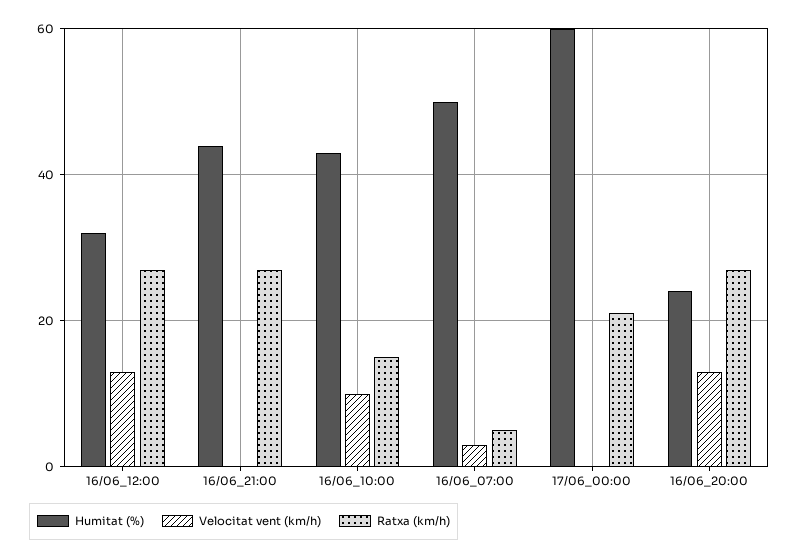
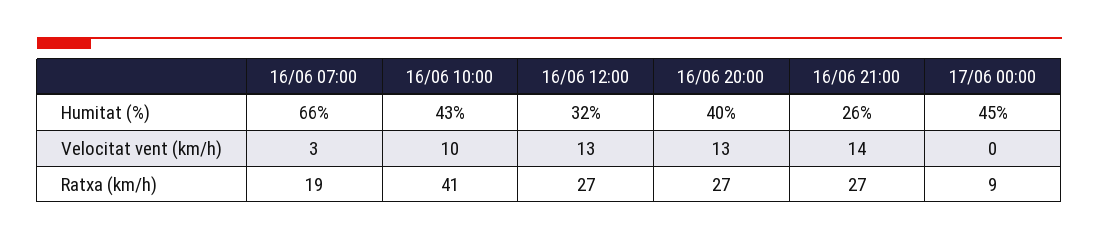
Humitat (%), 16/06_21:00: 45 -> 26
Velocitat vent (km/h), 16/06_21:00: 0 -> 14
Ratxa (km/h), 16/06_10:00: 15 -> 41
Humitat (%), 16/06_07:00: 50 -> 66
Ratxa (km/h), 16/06_07:00: 5 -> 19
Humitat (%), 17/06_00:00: 60 -> 45
Ratxa (km/h), 17/06_00:00: 20 -> 9
Humitat (%), 16/06_20:00: 25 -> 40

